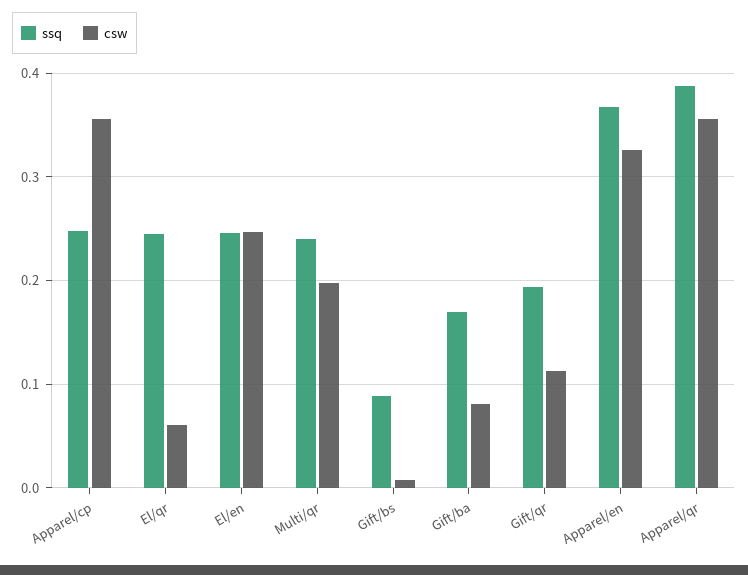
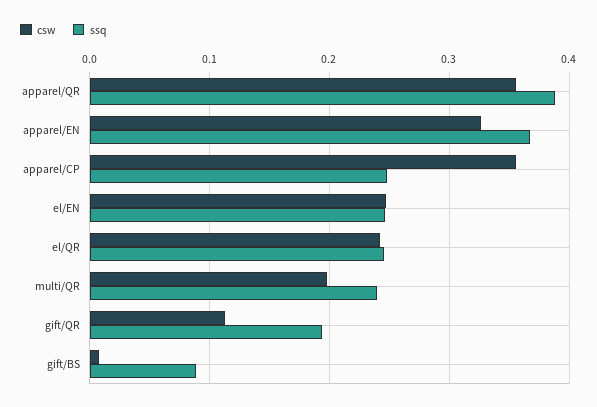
csw, El/qr: 0.06 -> 0.24
ssq, Gift/ba: 0.17 -> none
csw, Gift/ba: 0.08 -> none

